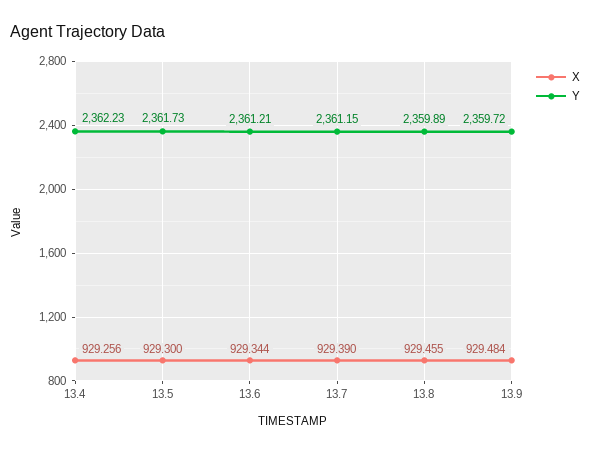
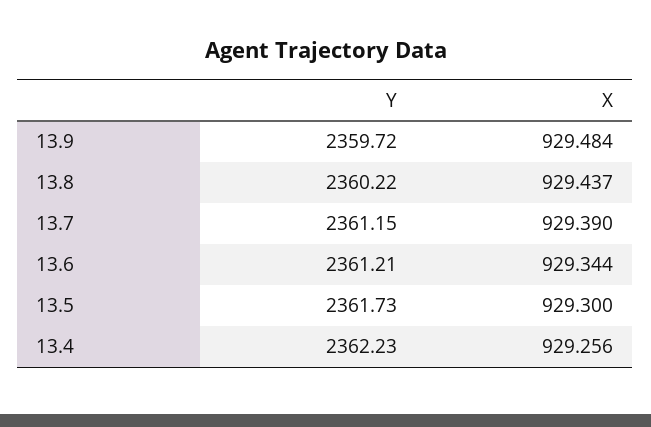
X, 13.8: 929.455 -> 929.437
Y, 13.8: 2359.89 -> 2360.22

